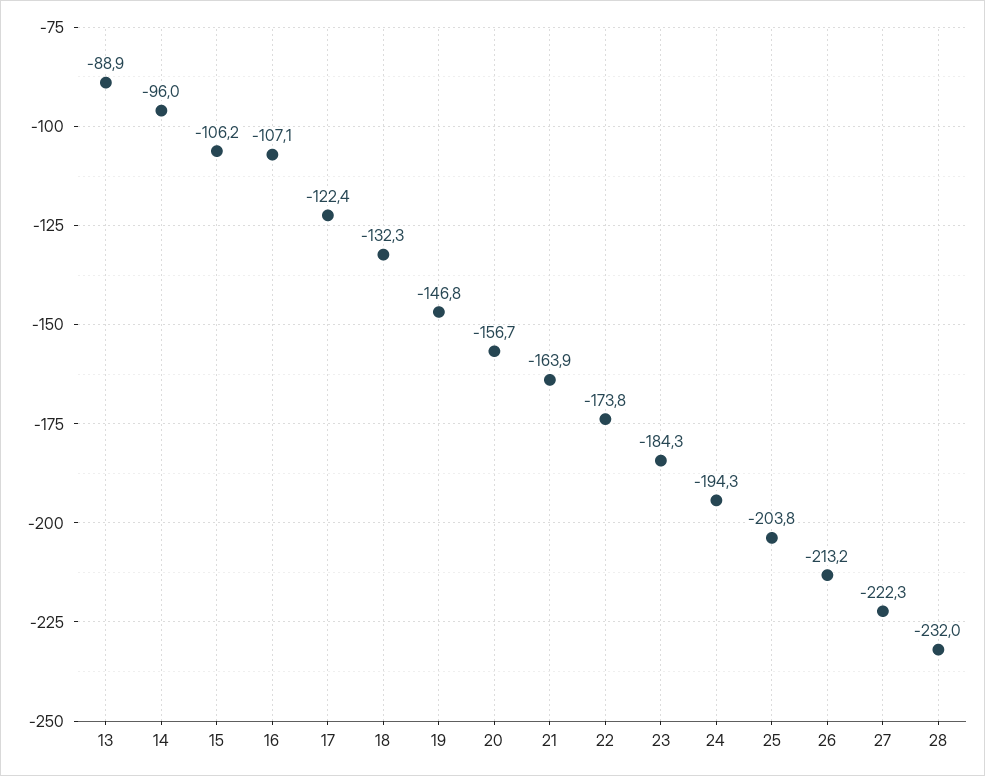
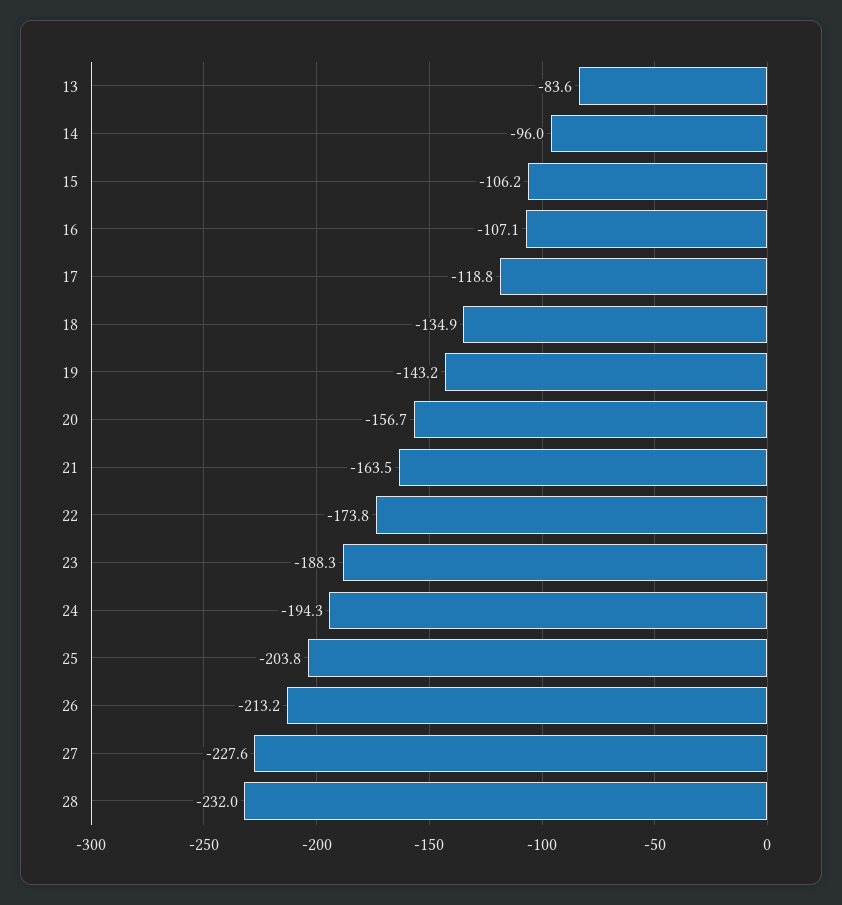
13: -88.9 -> -83.6
17: -122.4 -> -118.8
18: -132.3 -> -134.9
19: -146.8 -> -143.2
21: -163.9 -> -163.5
23: -184.3 -> -188.3
27: -222.3 -> -227.6

